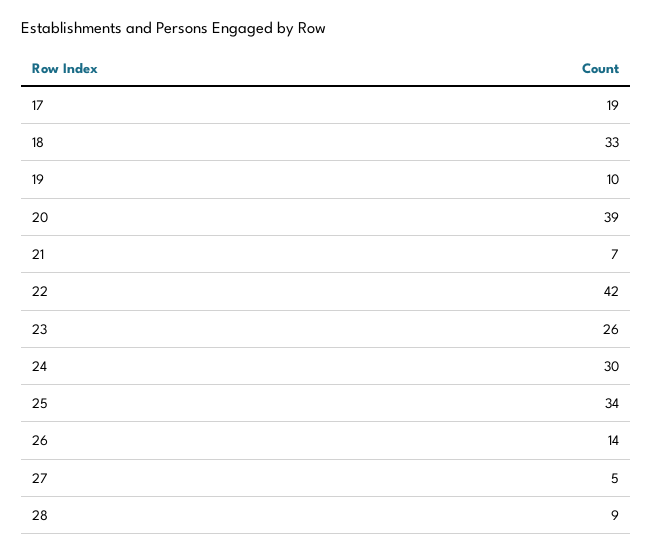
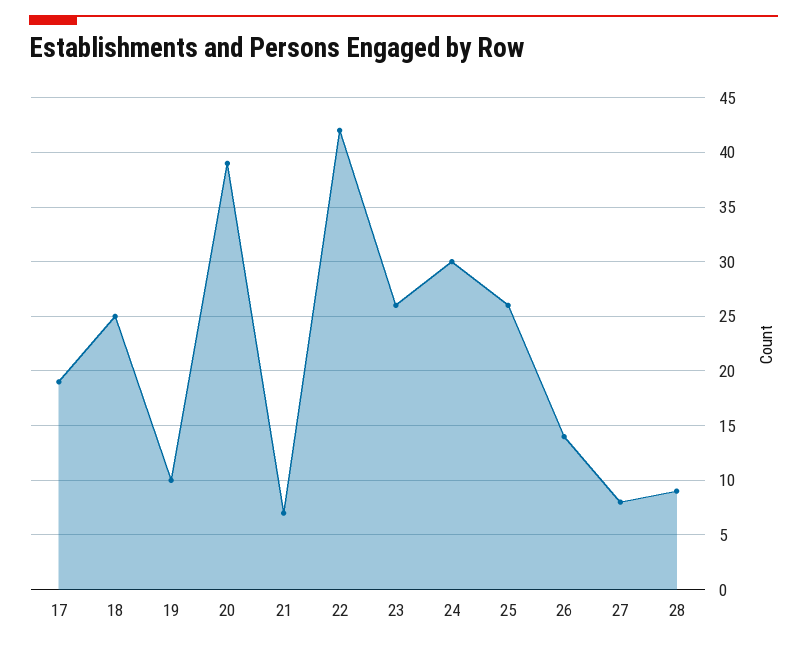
18: 33 -> 25
25: 34 -> 26
27: 5 -> 8

